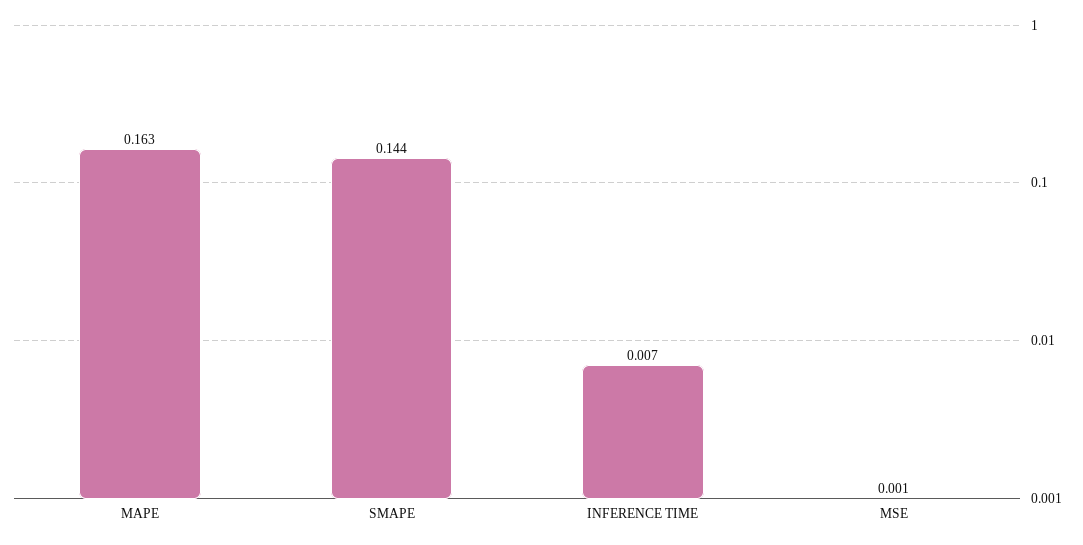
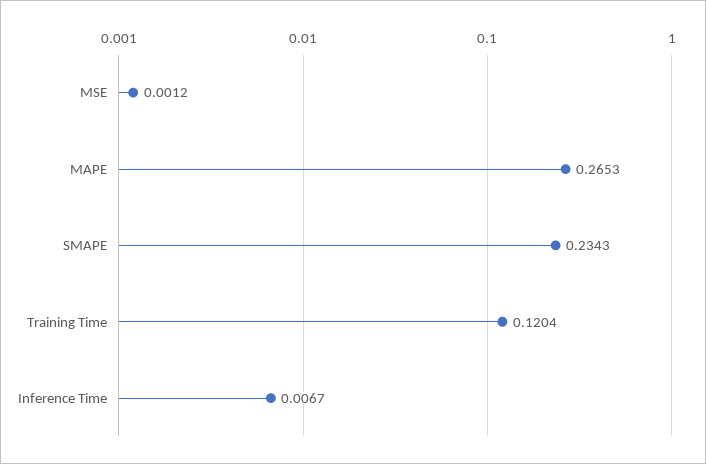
MAPE: 0.163 -> 0.2653
SMAPE: 0.144 -> 0.2343
Training Time: none -> 0.1204

